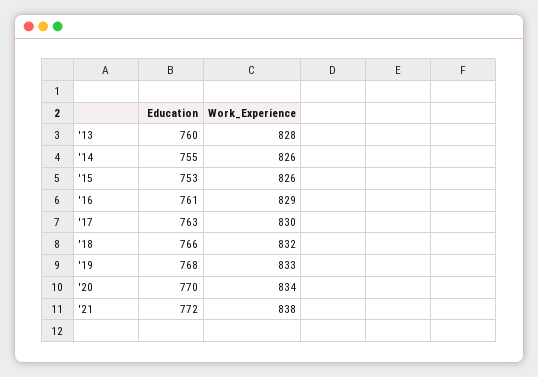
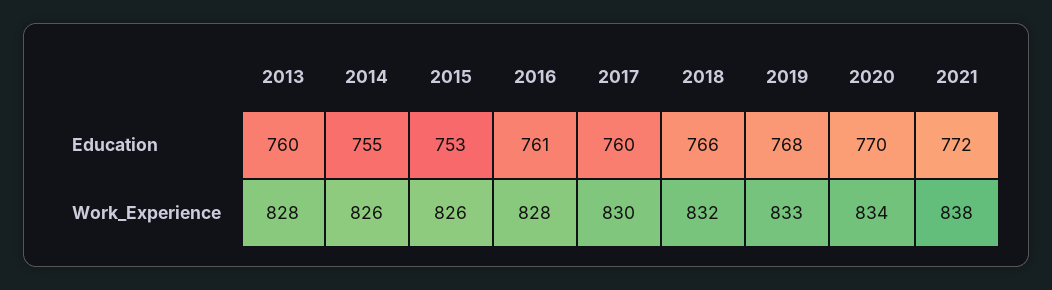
Work_Experience, '16: 829 -> 828
Education, '17: 763 -> 760

